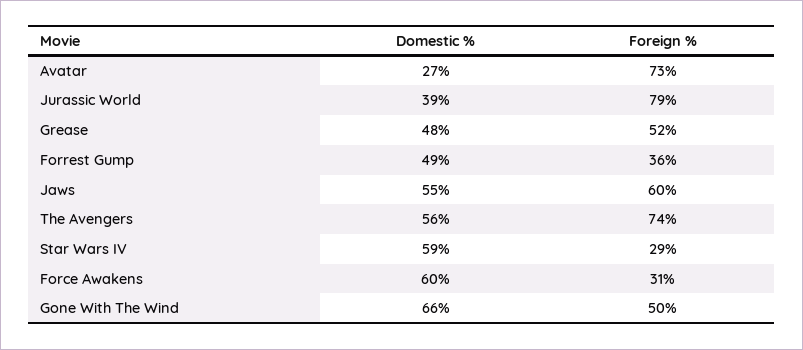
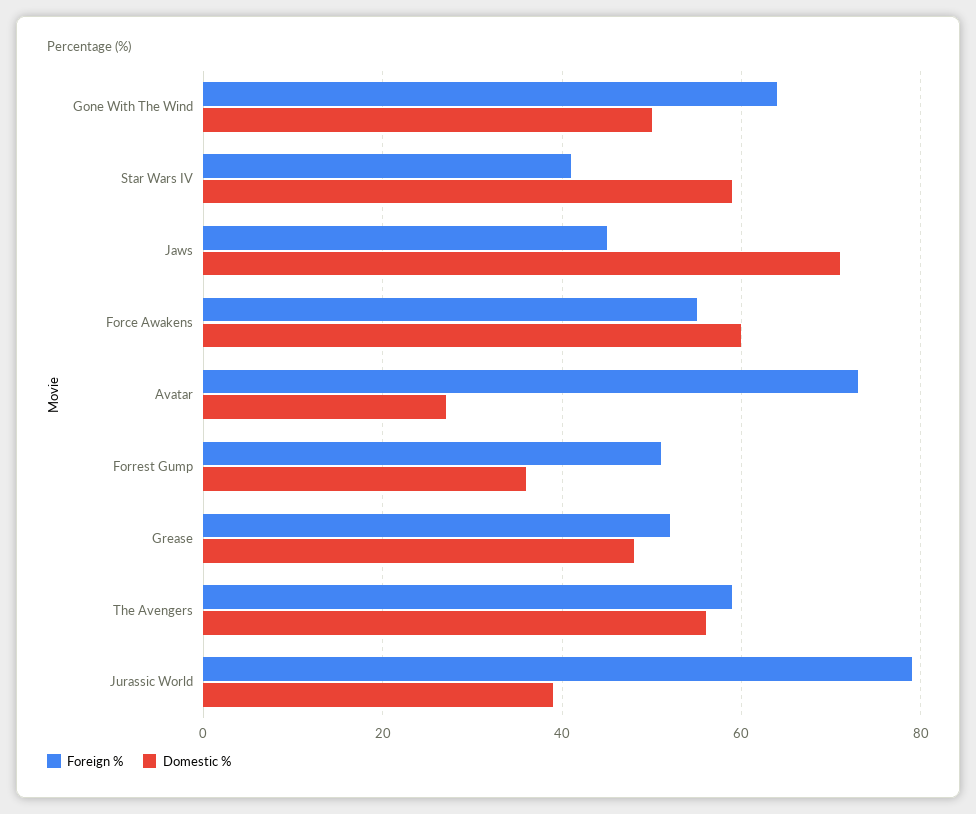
Domestic %, Forrest Gump: 49 -> 35
Foreign %, Forrest Gump: 36 -> 50
Domestic %, Jaws: 55 -> 70
Foreign %, Jaws: 60 -> 45
Foreign %, The Avengers: 74 -> 60
Foreign %, Star Wars IV: 29 -> 40
Foreign %, Force Awakens: 31 -> 55
Domestic %, Gone With The Wind: 66 -> 50
Foreign %, Gone With The Wind: 50 -> 65

